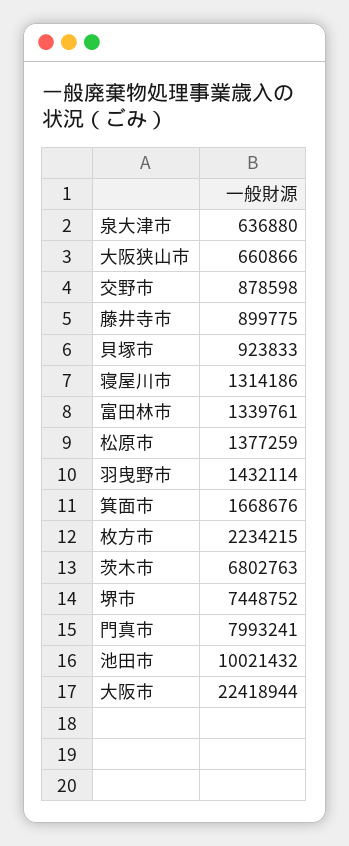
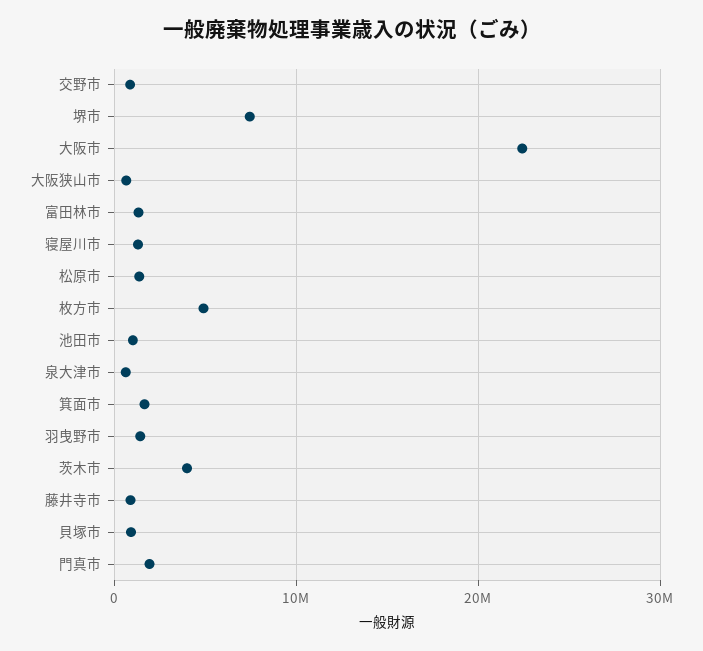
枚方市: 2234215 -> 5000000
茨木市: 6802763 -> 4000000
門真市: 7993241 -> 2000000
池田市: 10021432 -> 1000000

